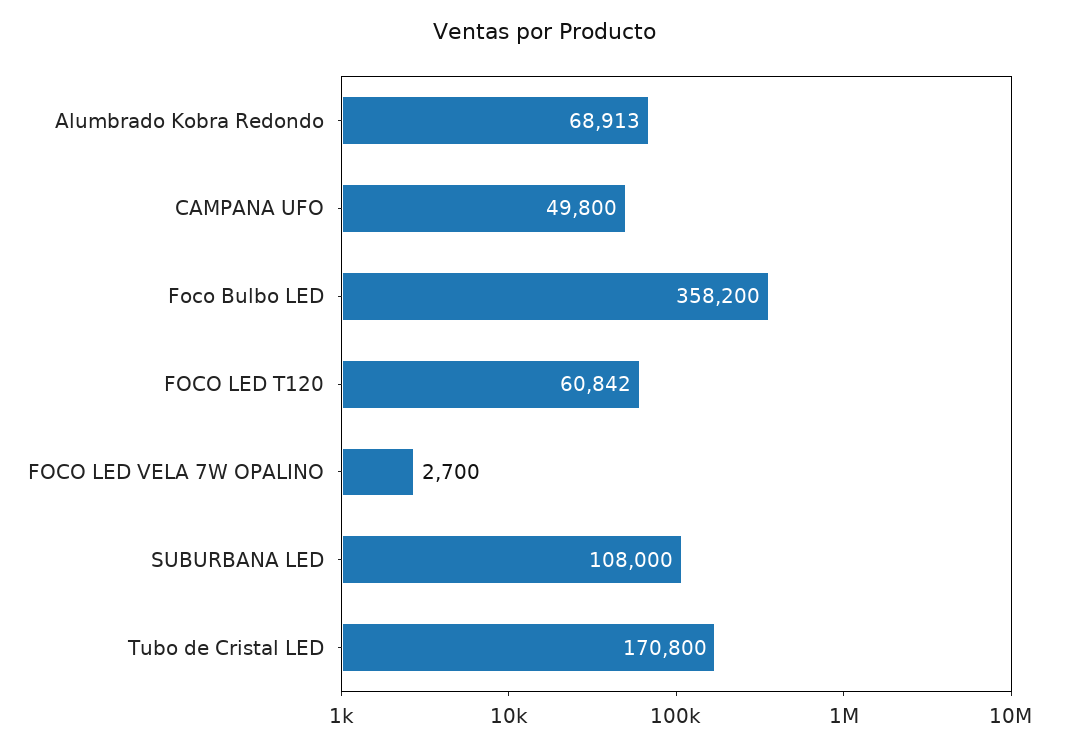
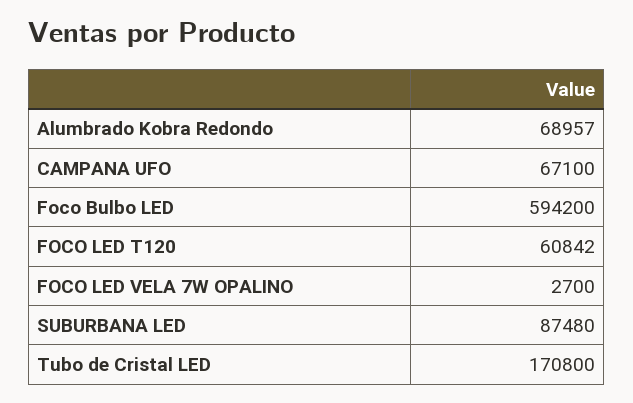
Alumbrado Kobra Redondo: 68913 -> 68957
CAMPANA UFO: 49800 -> 67100
Foco Bulbo LED: 358200 -> 594200
SUBURBANA LED: 108000 -> 87480

